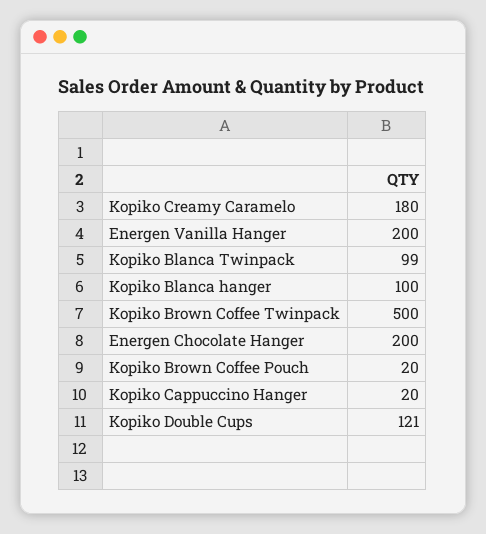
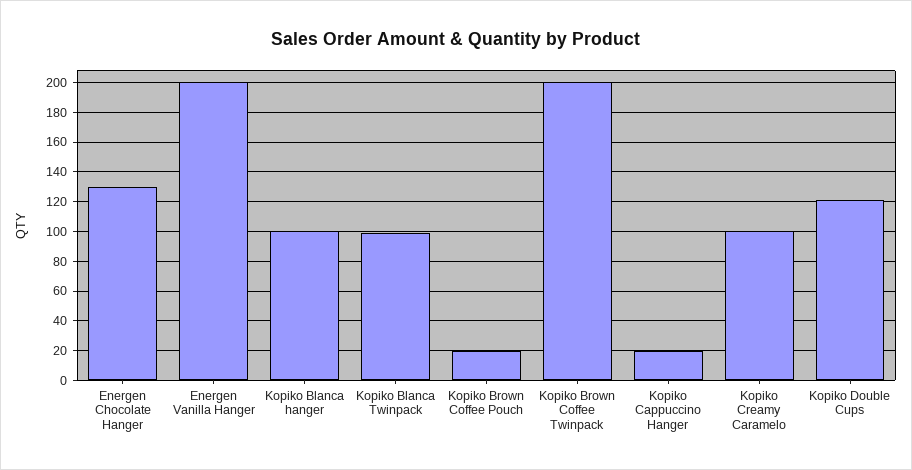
Kopiko Creamy Caramelo: 180 -> 100
Kopiko Brown Coffee Twinpack: 500 -> 200
Energen Chocolate Hanger: 200 -> 130

